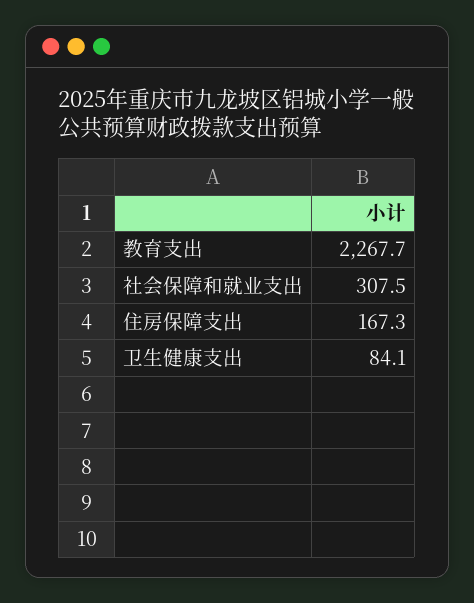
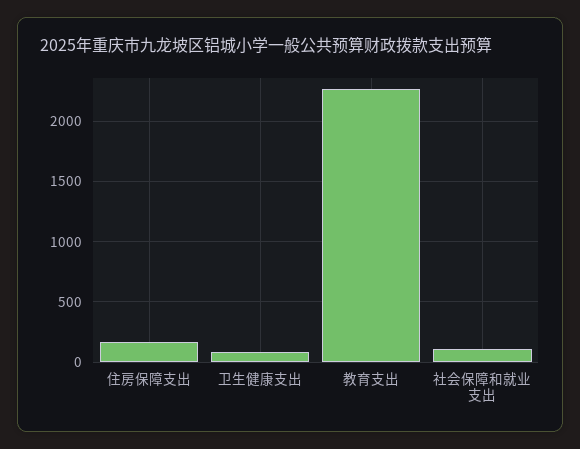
社会保障和就业支出: 307.5 -> 100

